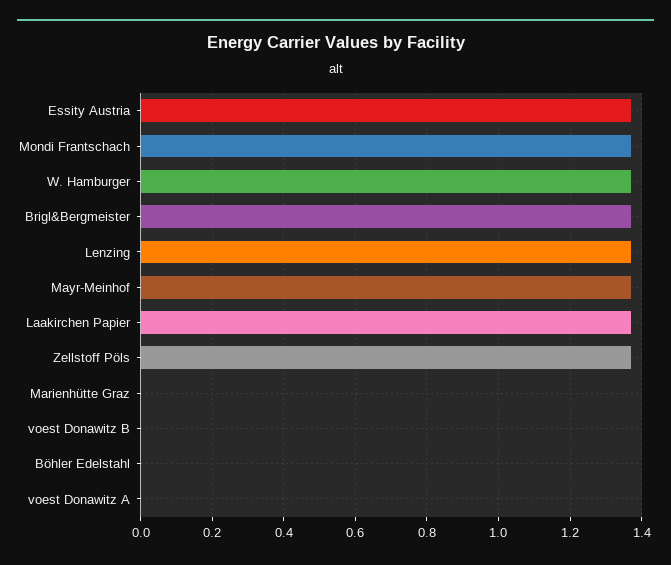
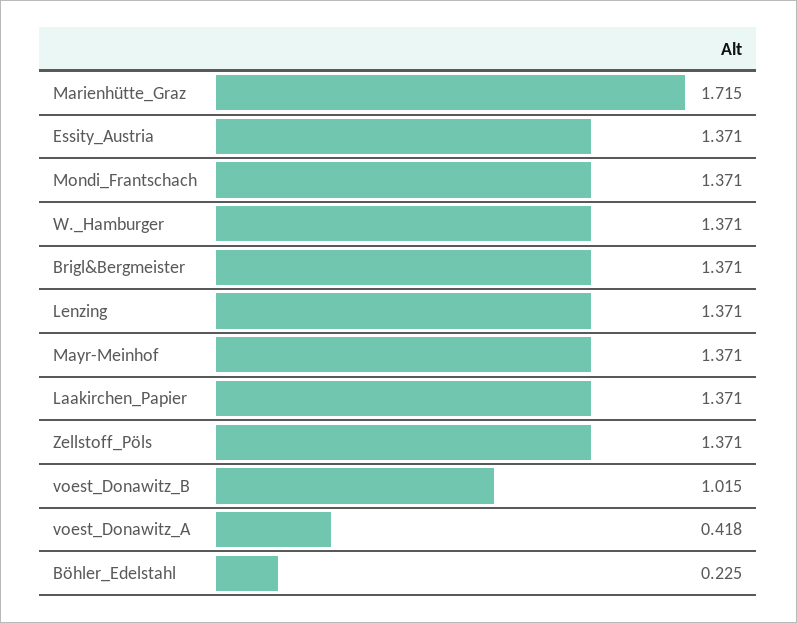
Marienhütte Graz: 0 -> 1.715
voest Donawitz B: 0 -> 1.015
Böhler Edelstahl: 0 -> 0.225
voest Donawitz A: 0 -> 0.418

